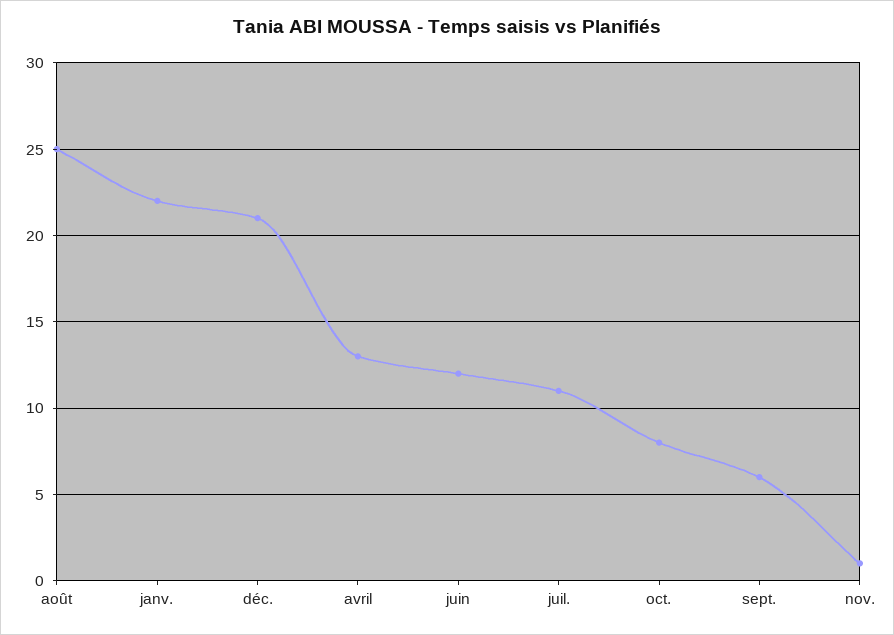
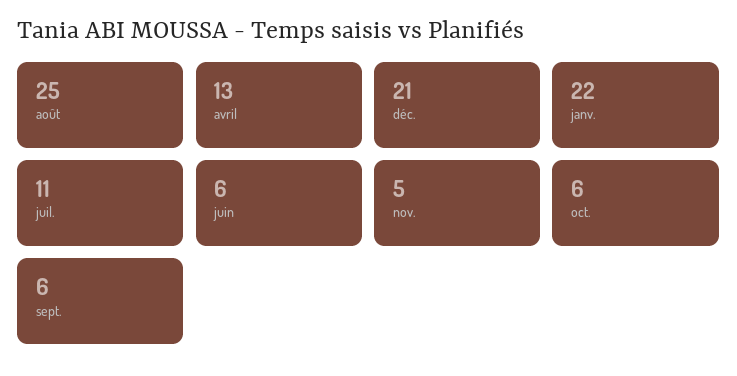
juin: 12 -> 6
oct.: 8 -> 6
nov.: 1 -> 5

